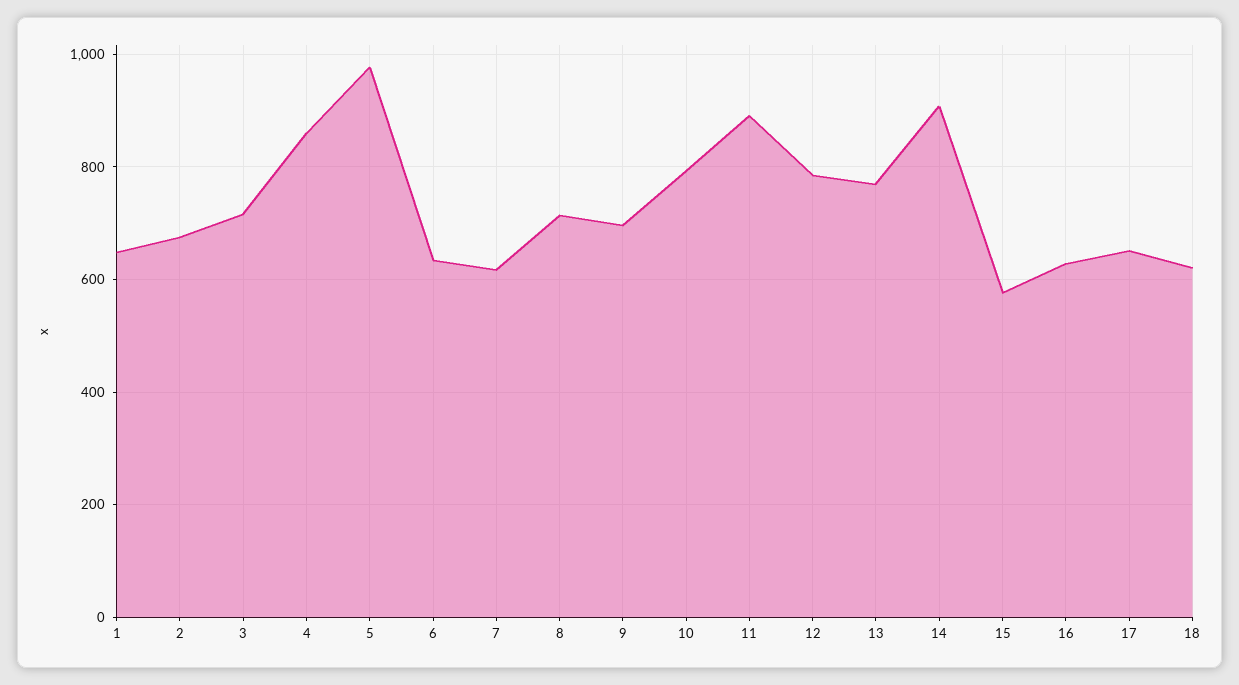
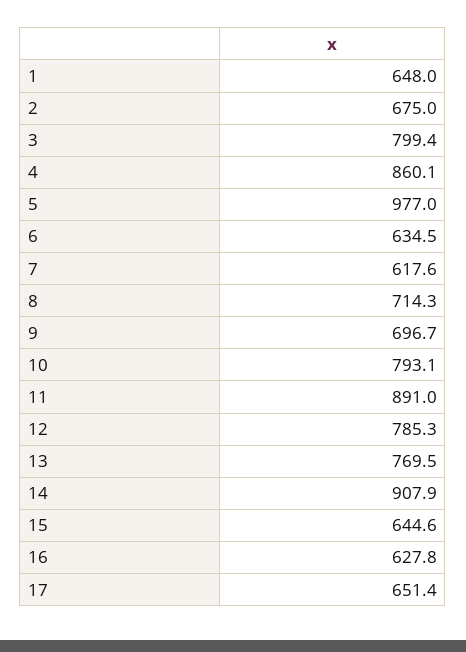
3: 720 -> 799.4
15: 580 -> 644.6
18: 620 -> none

